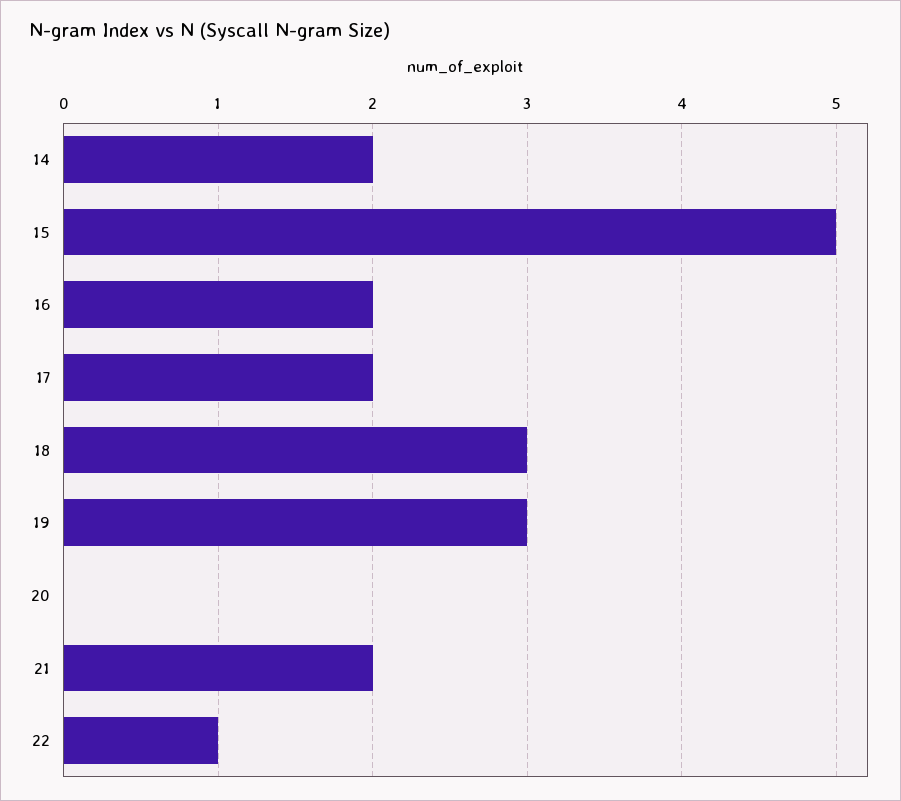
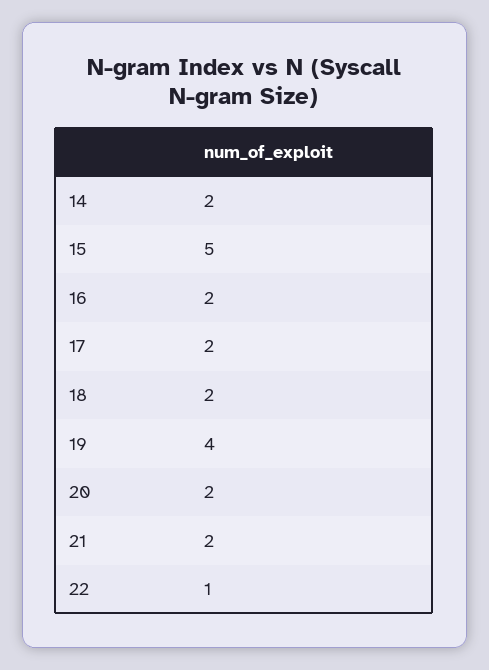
18: 3 -> 2
19: 3 -> 4
20: 0 -> 2

